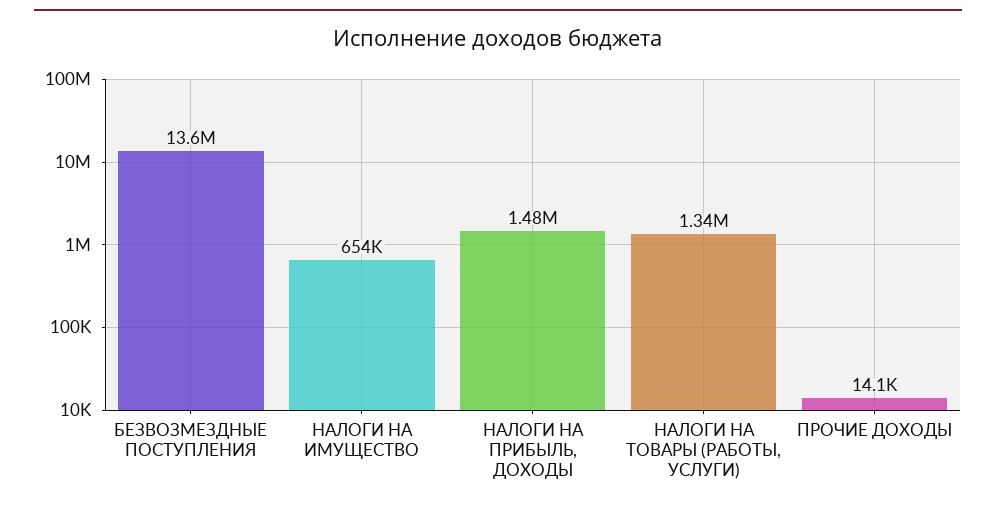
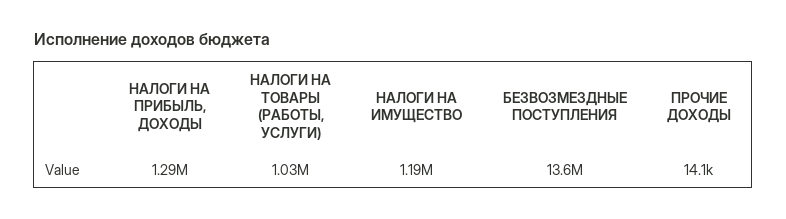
НАЛОГИ НА ИМУЩЕСТВО: 654000 -> 1190000
НАЛОГИ НА ПРИБЫЛЬ, ДОХОДЫ: 1480000 -> 1290000
НАЛОГИ НА ТОВАРЫ (РАБОТЫ, УСЛУГИ): 1340000 -> 1030000

